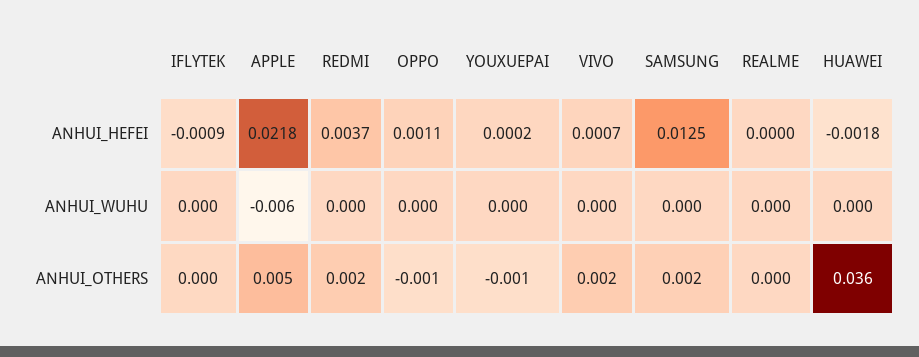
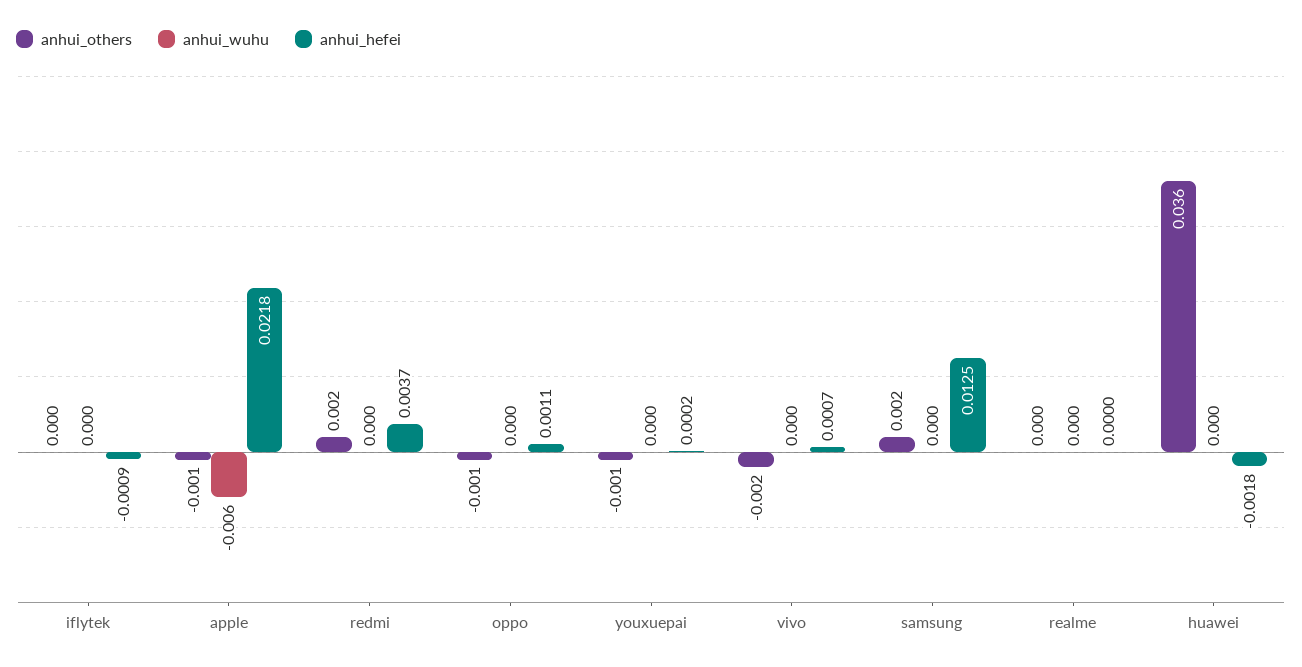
ANHUI_OTHERS, APPLE: 0.005 -> -0.001
ANHUI_OTHERS, VIVO: 0.002 -> -0.002

